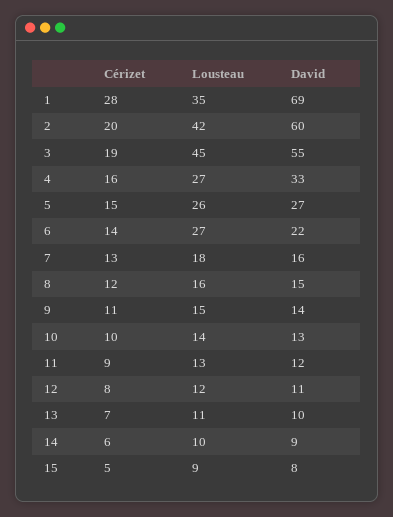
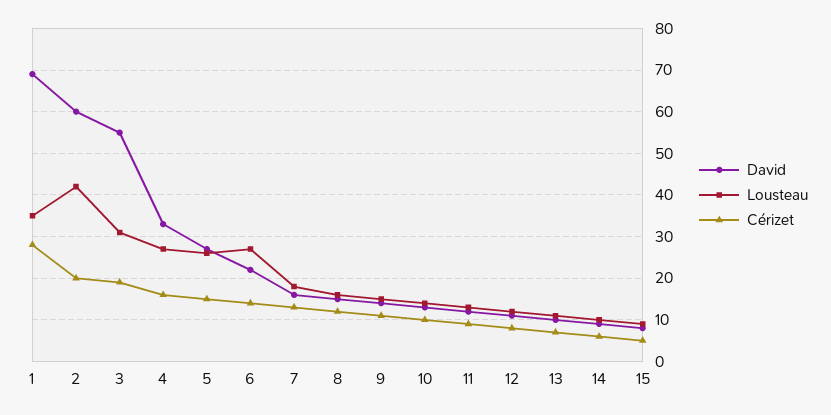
Lousteau, 3: 45 -> 30

